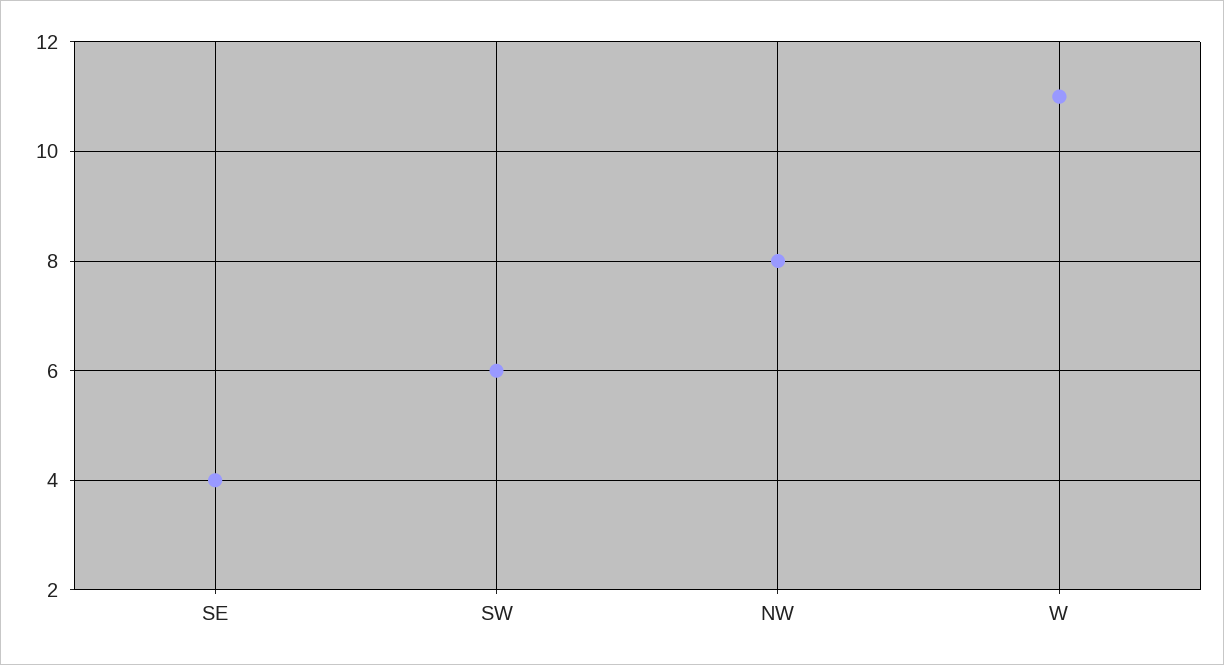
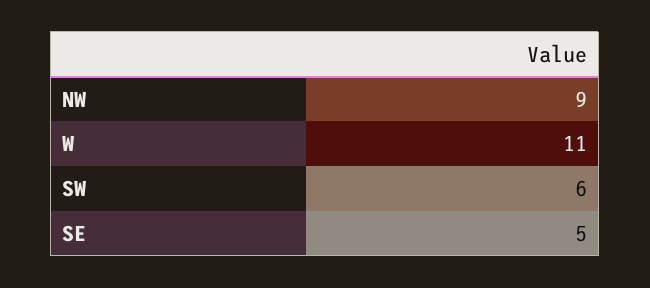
SE: 4 -> 5
NW: 8 -> 9

